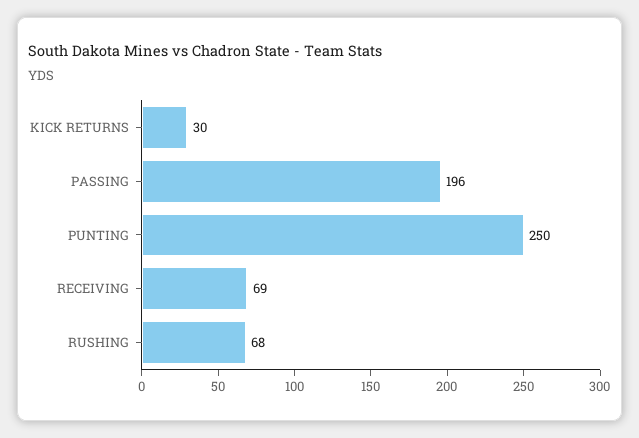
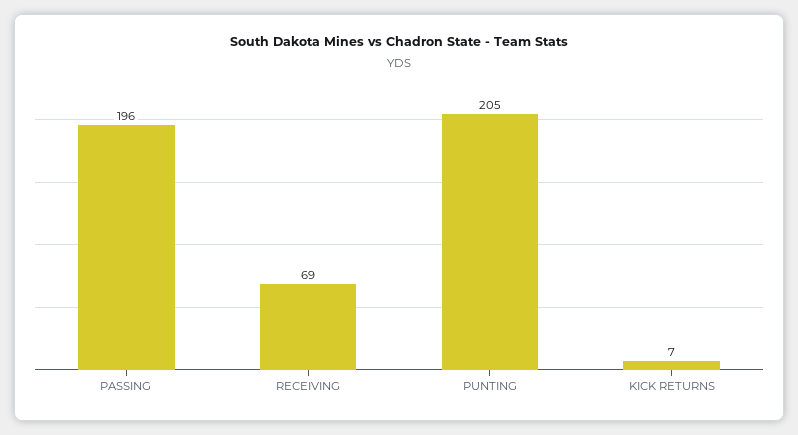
KICK RETURNS: 30 -> 7
PUNTING: 250 -> 205
RUSHING: 68 -> none

